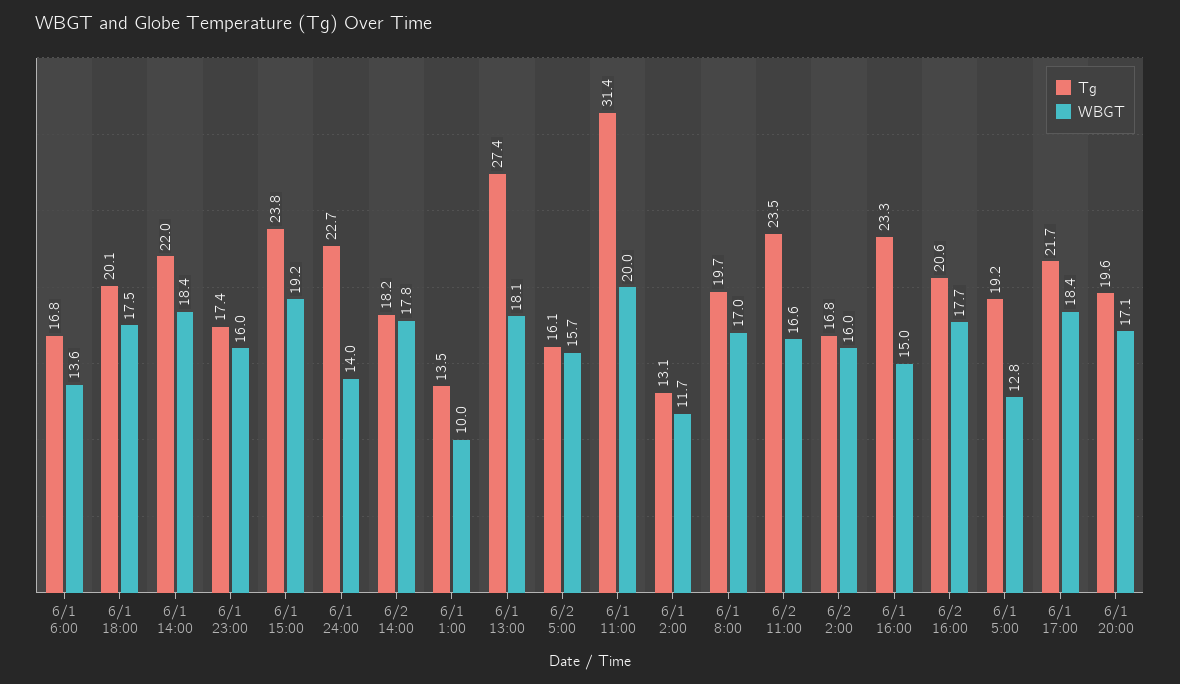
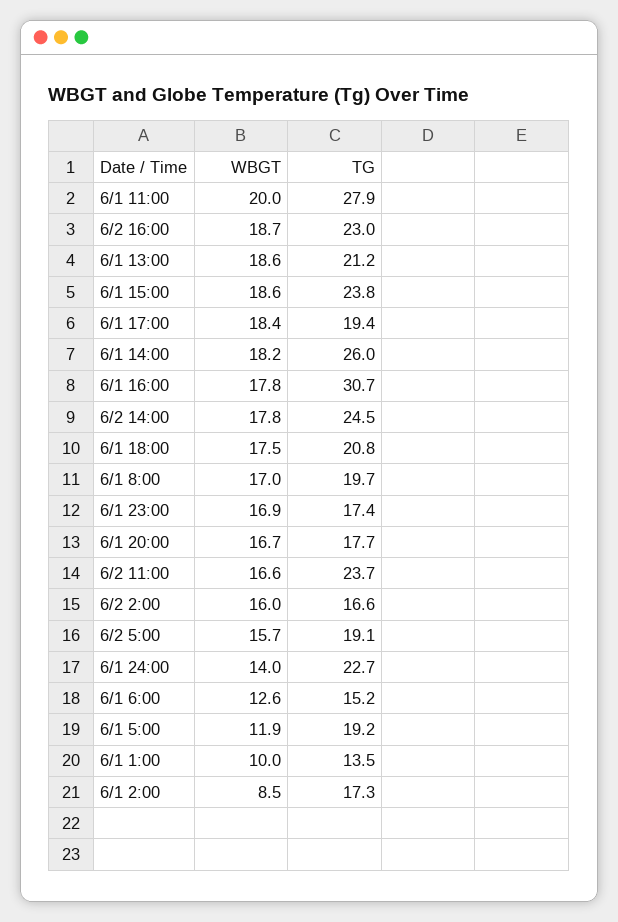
Tg, 6/1 6:00: 16.8 -> 15.2
WBGT, 6/1 6:00: 13.6 -> 12.6
Tg, 6/1 18:00: 20.1 -> 20.8
Tg, 6/1 14:00: 22 -> 26
WBGT, 6/1 14:00: 18.4 -> 18.2
WBGT, 6/1 23:00: 16 -> 16.9
WBGT, 6/1 15:00: 19.2 -> 18.6
Tg, 6/2 14:00: 18.2 -> 24.5
Tg, 6/1 13:00: 27.4 -> 21.2
WBGT, 6/1 13:00: 18.1 -> 18.6
Tg, 6/2 5:00: 16.1 -> 19.1
Tg, 6/1 11:00: 31.4 -> 27.9
Tg, 6/1 2:00: 13.1 -> 17.3
WBGT, 6/1 2:00: 11.7 -> 8.5
Tg, 6/2 11:00: 23.5 -> 23.7
Tg, 6/2 2:00: 16.8 -> 16.6
Tg, 6/1 16:00: 23.3 -> 30.7
WBGT, 6/1 16:00: 15 -> 17.8
Tg, 6/2 16:00: 20.6 -> 23
WBGT, 6/2 16:00: 17.7 -> 18.7
WBGT, 6/1 5:00: 12.8 -> 11.9
Tg, 6/1 17:00: 21.7 -> 19.4
Tg, 6/1 20:00: 19.6 -> 17.7
WBGT, 6/1 20:00: 17.1 -> 16.7

